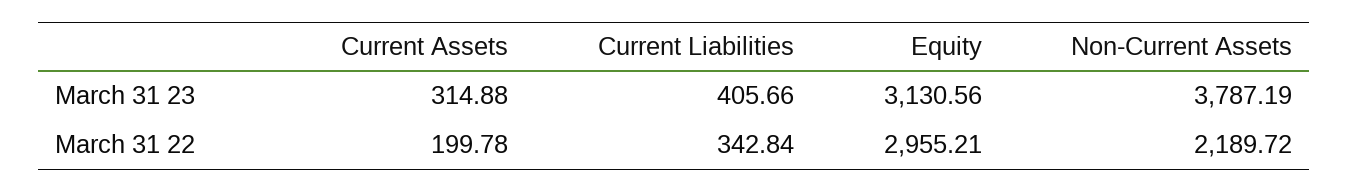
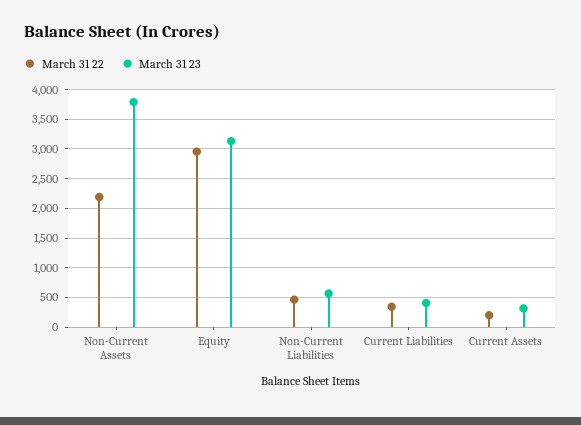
March 31 22, Non-Current Liabilities: none -> 500
March 31 23, Non-Current Liabilities: none -> 500

